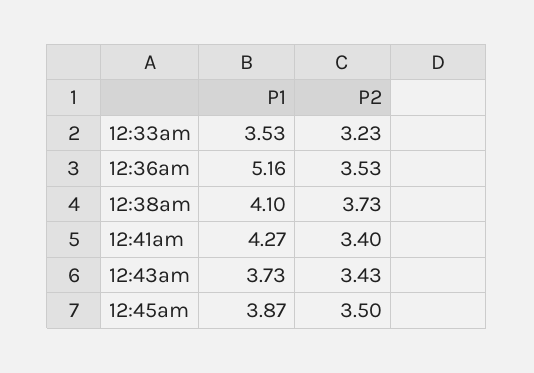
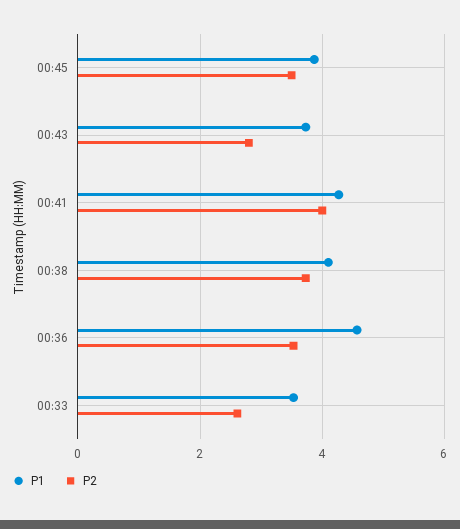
P2, 12:33am: 3.23 -> 2.6
P1, 12:36am: 5.16 -> 4.6
P2, 12:41am: 3.4 -> 4
P2, 12:43am: 3.43 -> 2.8

